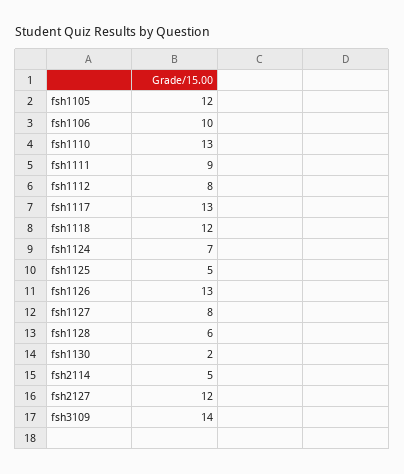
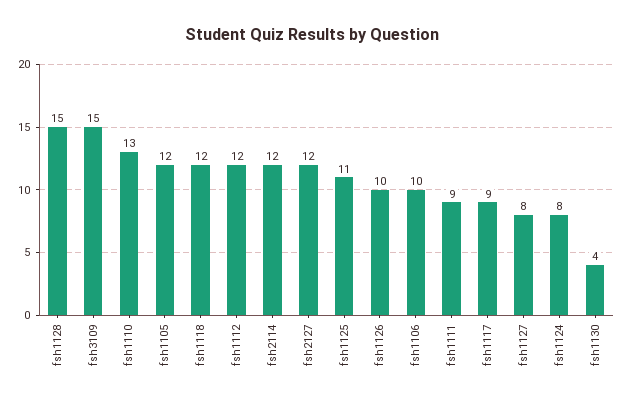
fsh1112: 8 -> 12
fsh1117: 13 -> 9
fsh1124: 7 -> 8
fsh1125: 5 -> 11
fsh1126: 13 -> 10
fsh1128: 6 -> 15
fsh1130: 2 -> 4
fsh2114: 5 -> 12
fsh3109: 14 -> 15

